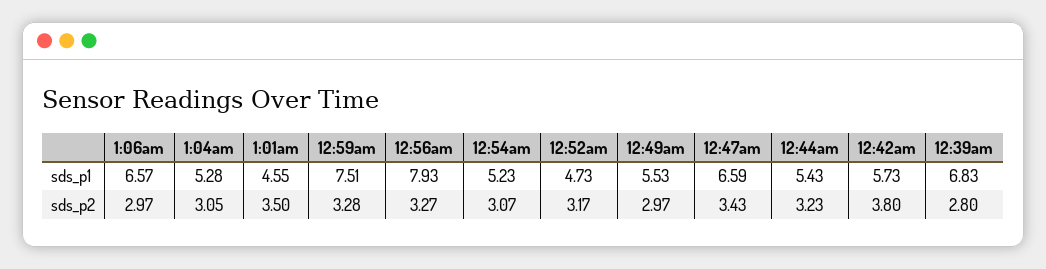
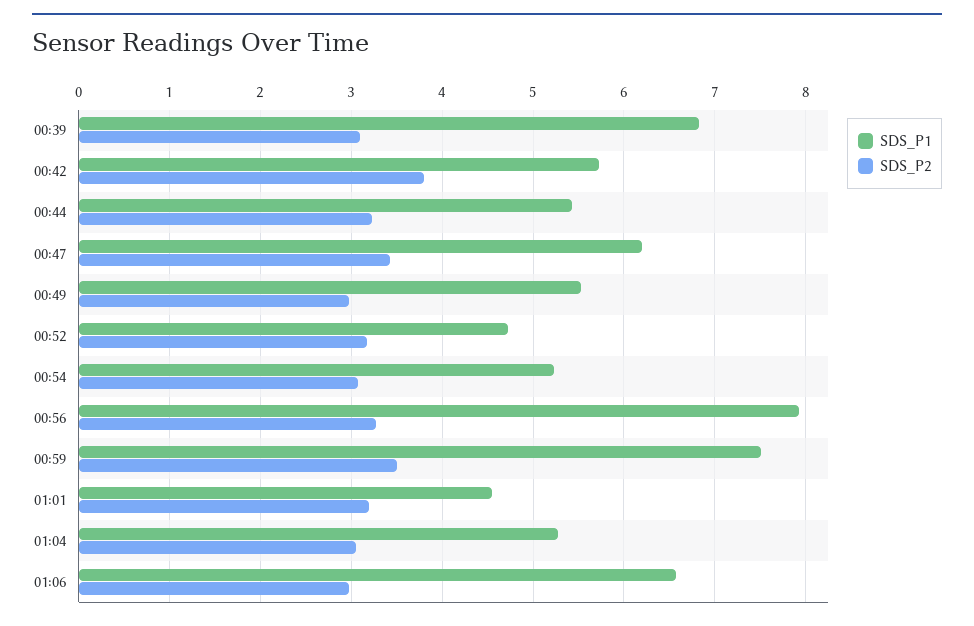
sds_p1, 12:47am: 6.59 -> 6.2
sds_p2, 1:01am: 3.5 -> 3.2
sds_p2, 12:59am: 3.28 -> 3.5
sds_p2, 12:39am: 2.8 -> 3.1

